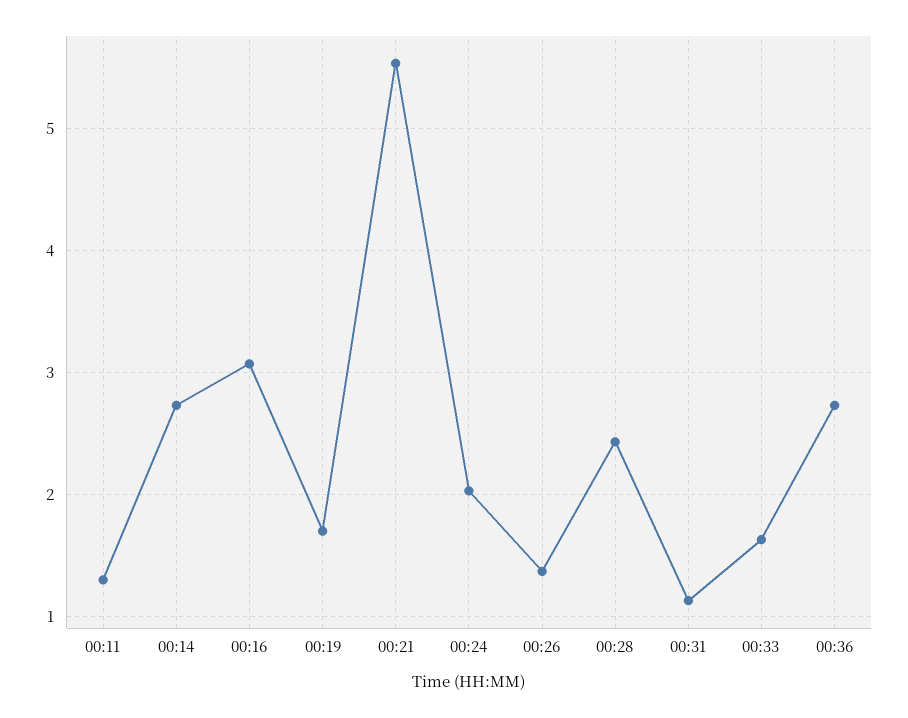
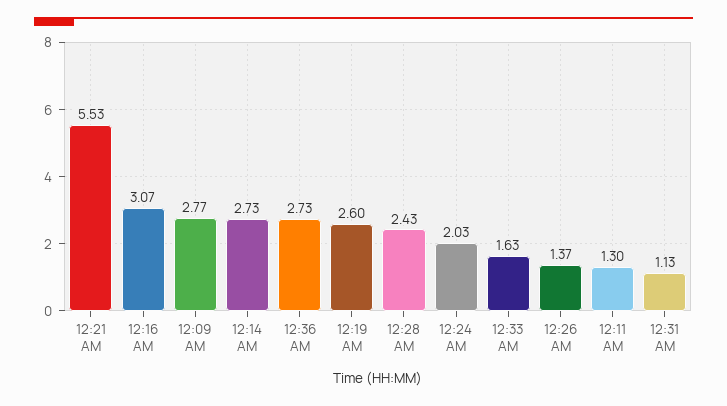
00:19: 1.7 -> 2.6
12:09 AM: none -> 2.77

